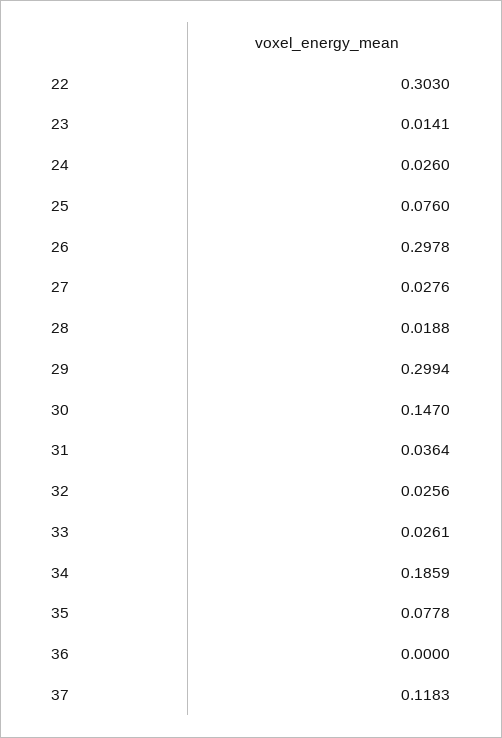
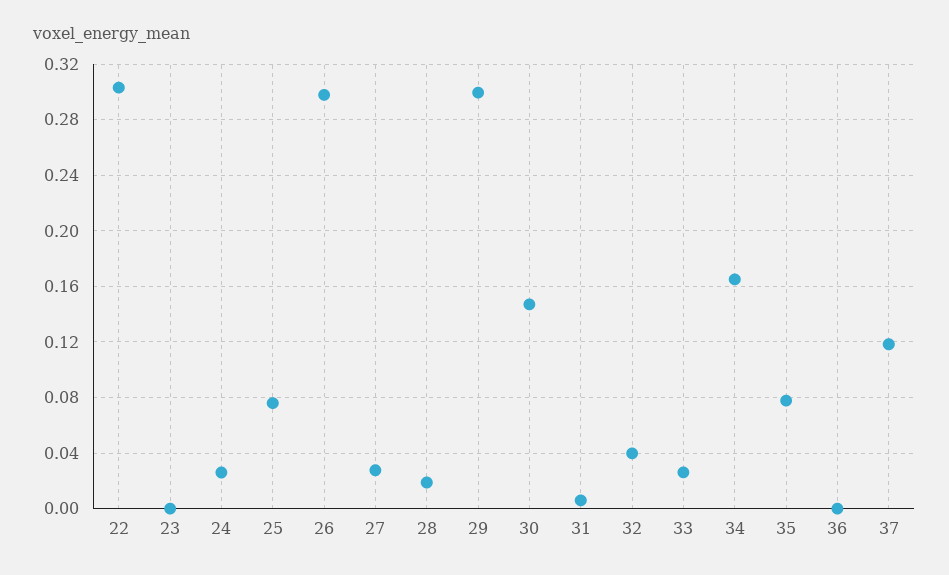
23: 0.0141 -> 0
31: 0.0364 -> 0.005
32: 0.0256 -> 0.04
34: 0.1859 -> 0.165

